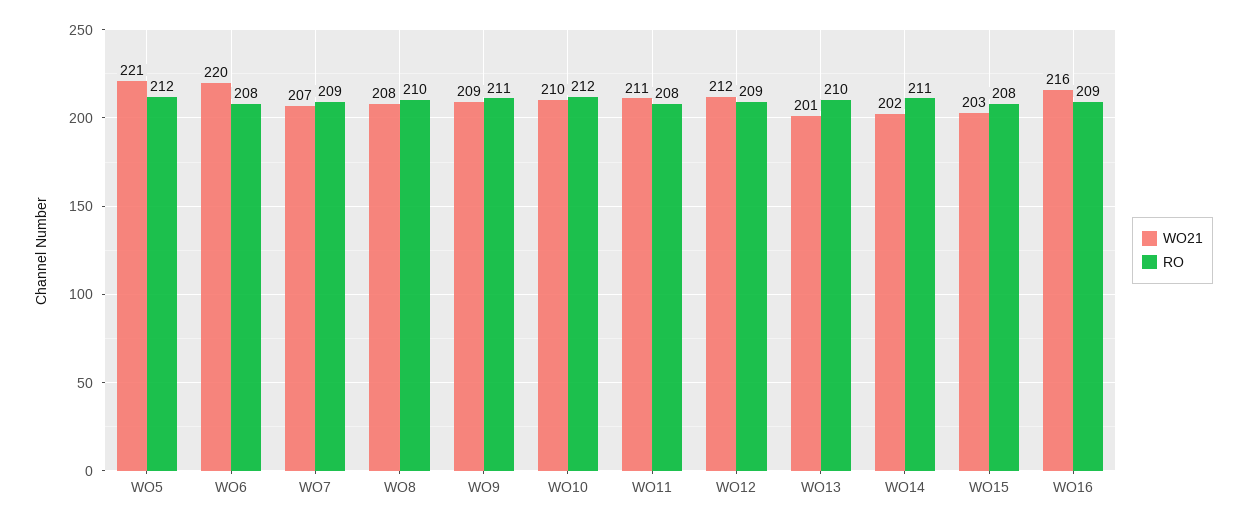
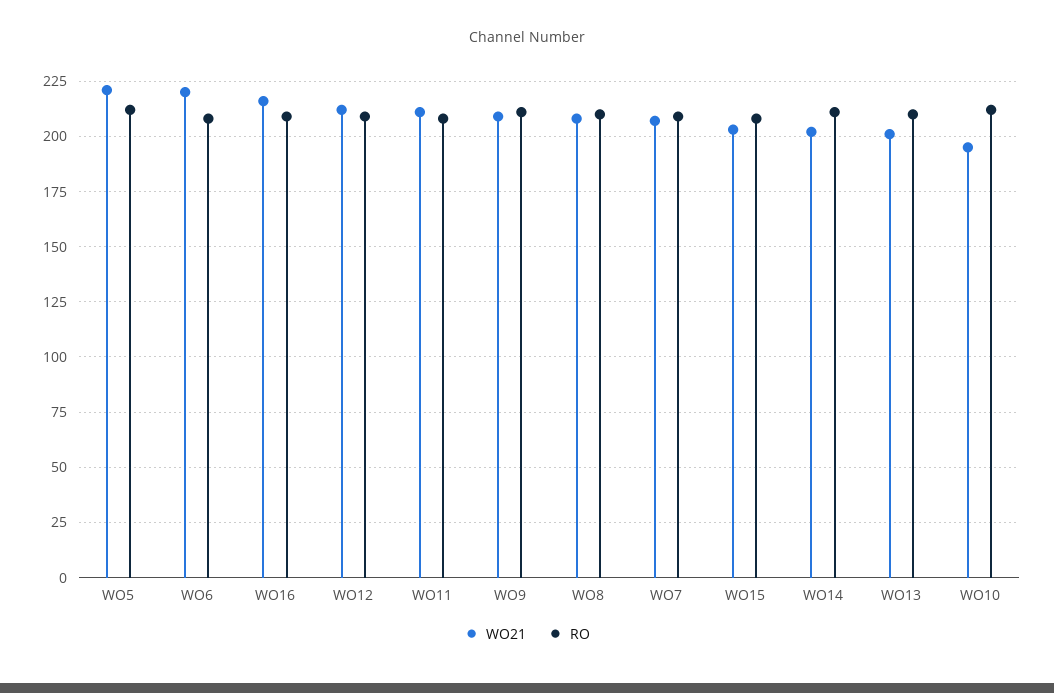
WO21, WO10: 210 -> 195

